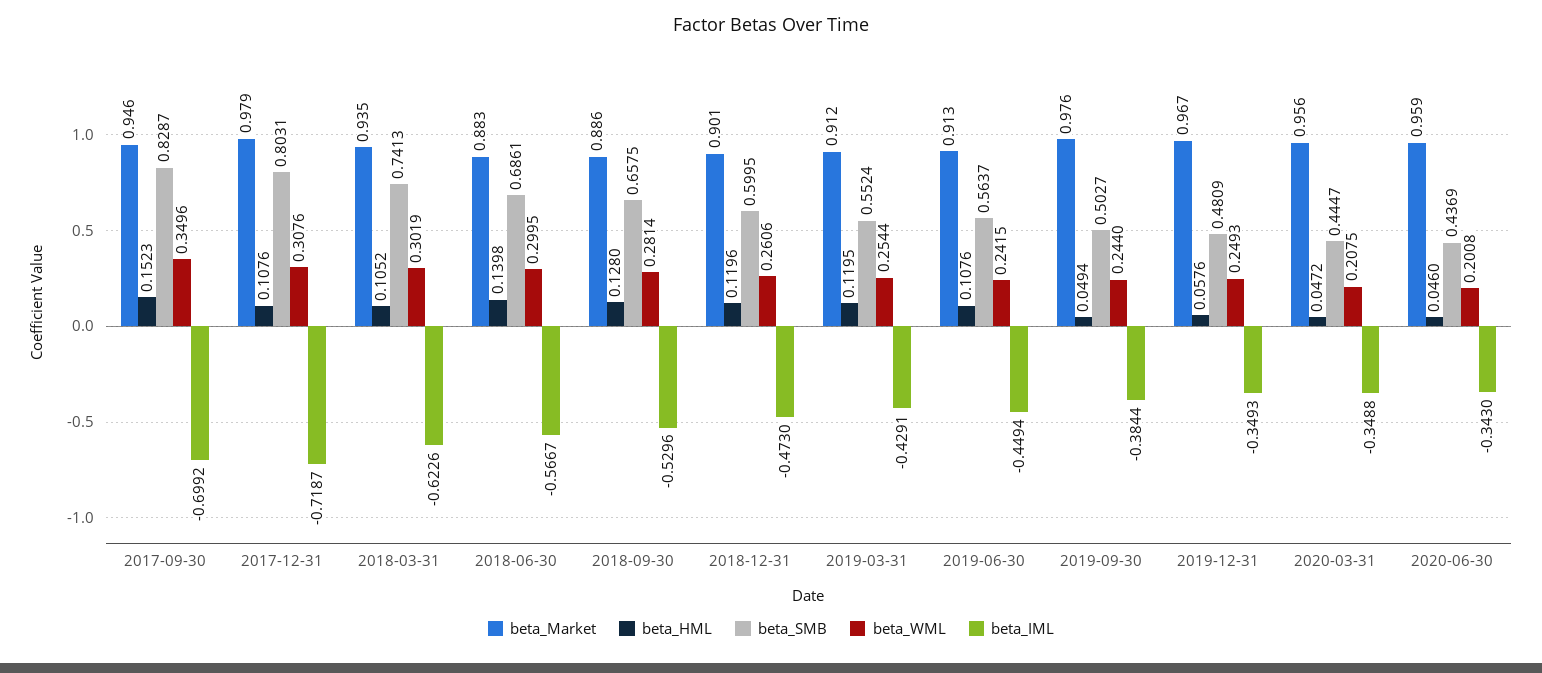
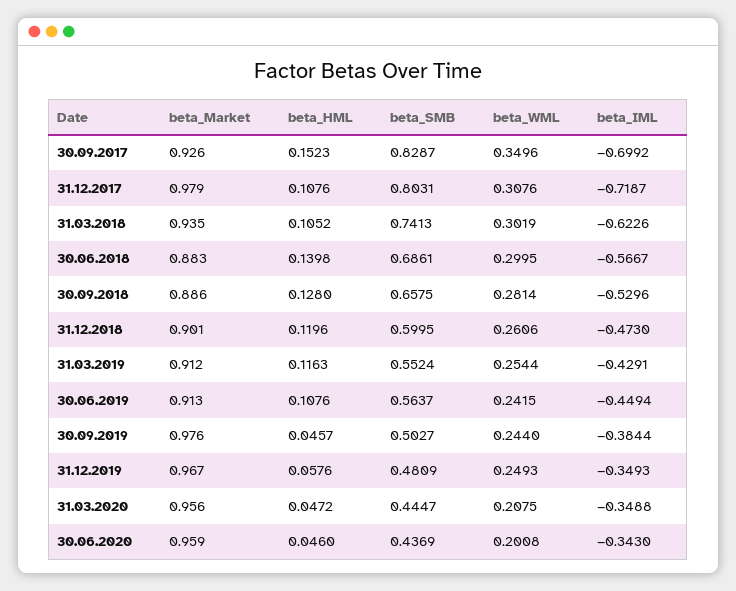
beta_Market, 2017-09-30: 0.946 -> 0.926
beta_HML, 2019-03-31: 0.1195 -> 0.1163
beta_HML, 2019-09-30: 0.0494 -> 0.0457

